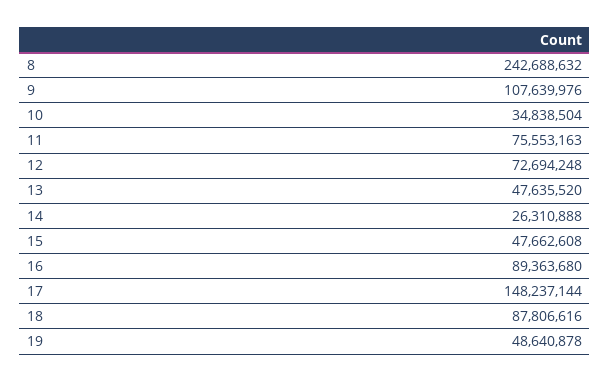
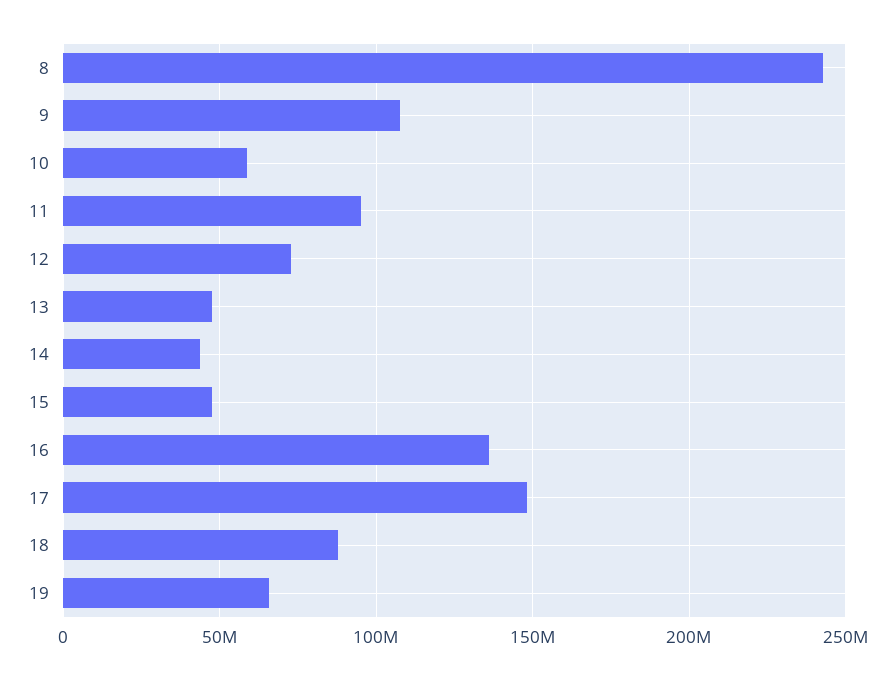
10: 34838504 -> 60000000
11: 75553163 -> 95000000
14: 26310888 -> 45000000
16: 89363680 -> 135000000
19: 48640878 -> 65000000

